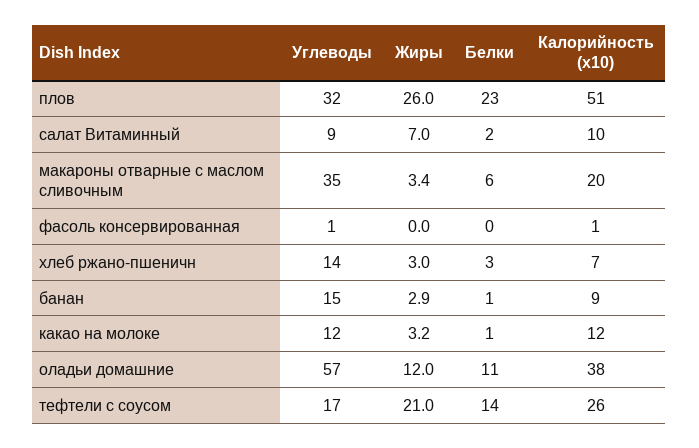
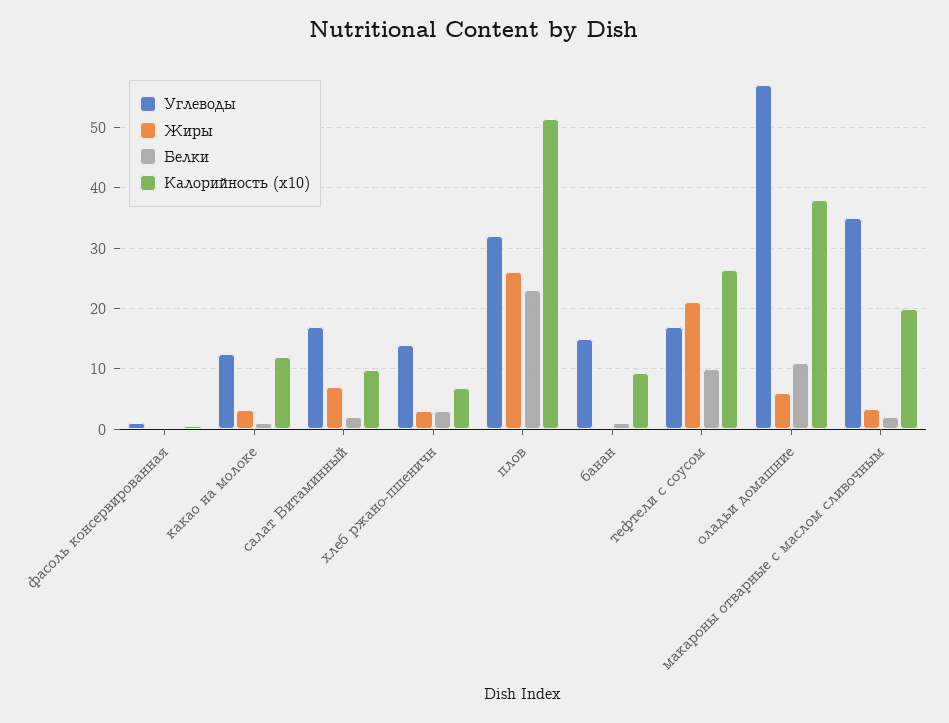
Углеводы, салат Витаминный: 9 -> 17
Белки, макароны отварные с маслом сливочным: 6 -> 2
Жиры, банан: 2.9 -> 0
Жиры, оладьи домашние: 12 -> 6
Белки, тефтели с соусом: 14 -> 10

